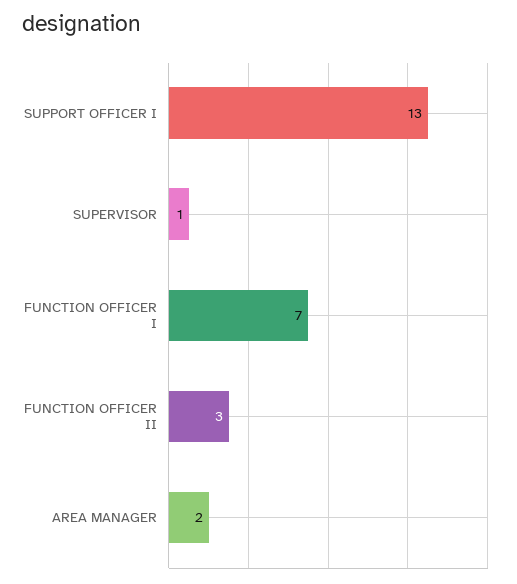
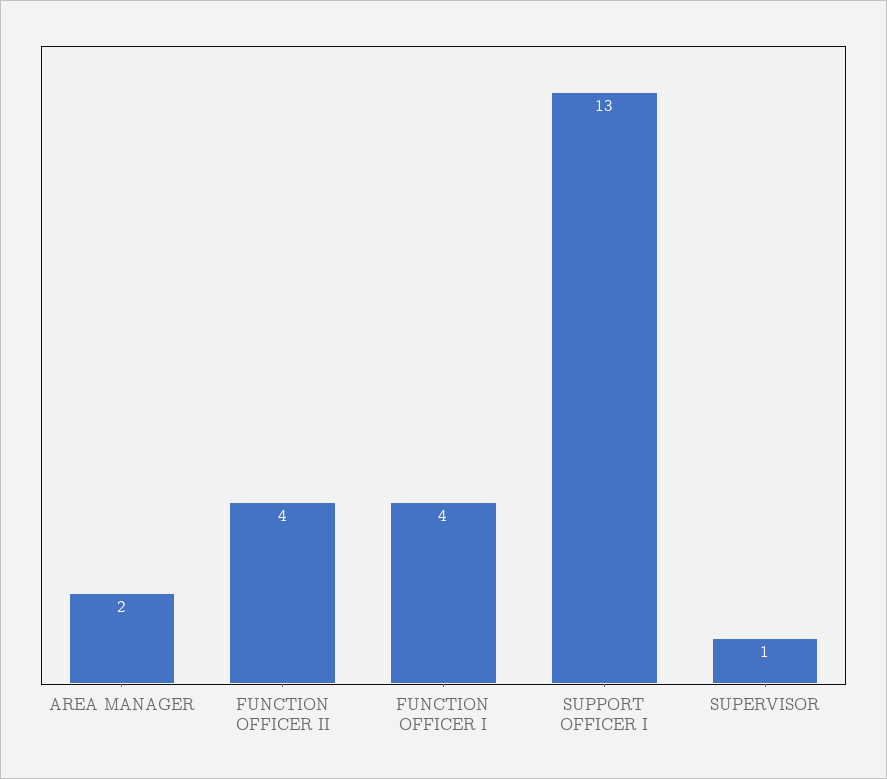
FUNCTION OFFICER I: 7 -> 4
FUNCTION OFFICER II: 3 -> 4

